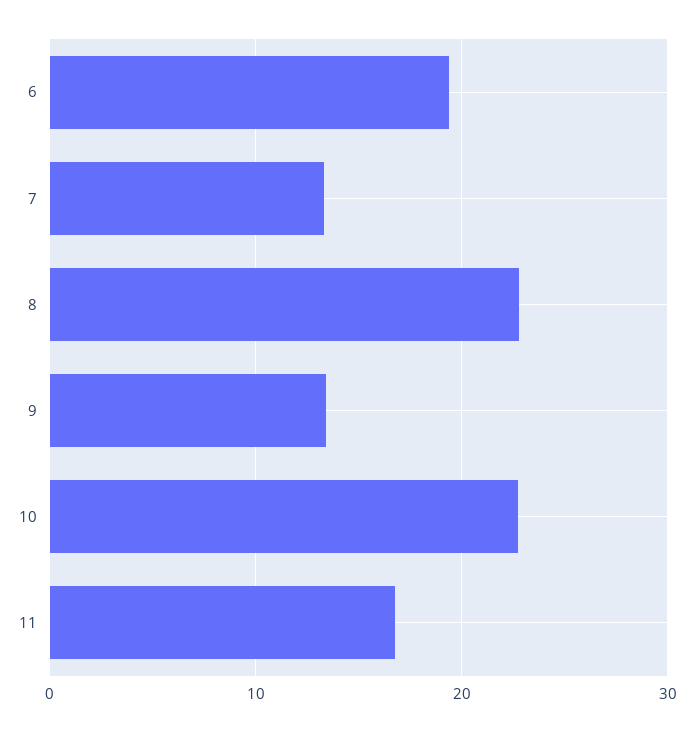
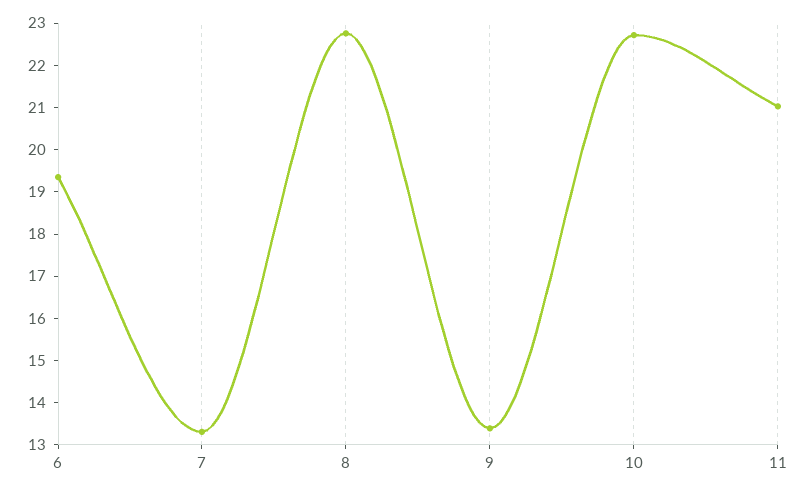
11: 17 -> 21

